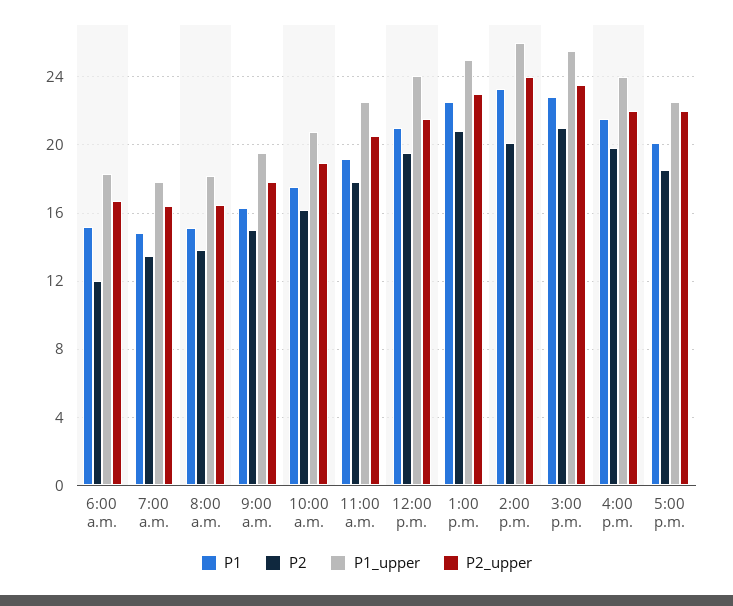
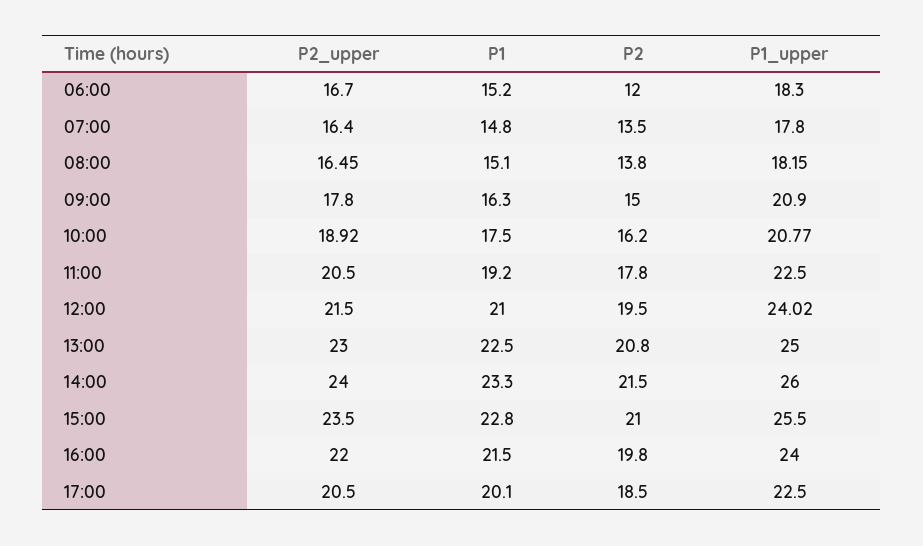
P1_upper, 9:00 a.m.: 19.5 -> 20.9
P2, 2:00 p.m.: 20 -> 21.5
P2_upper, 5:00 p.m.: 22 -> 20.5

